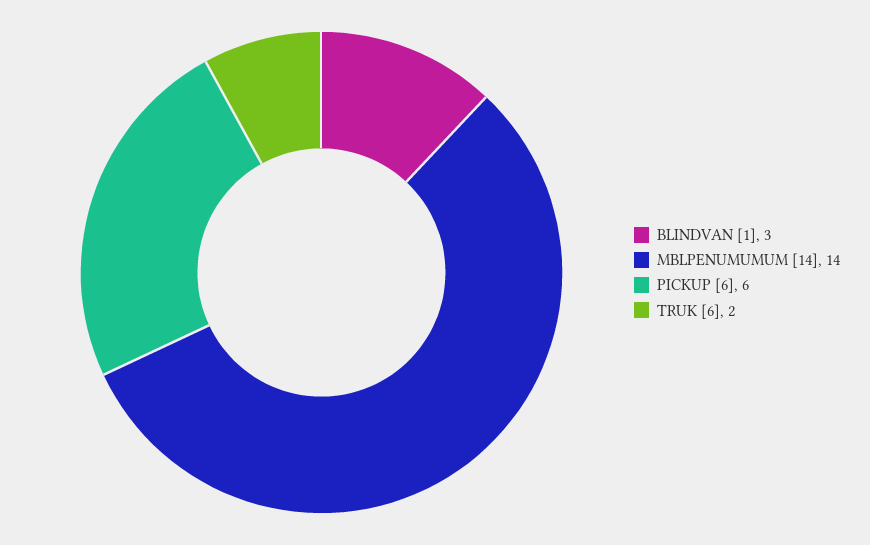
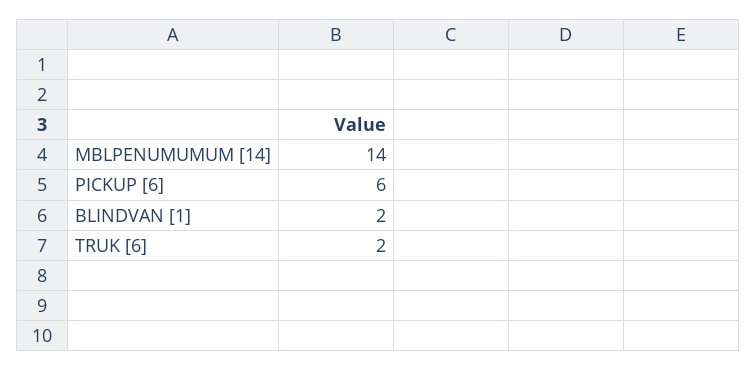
BLINDVAN [1]: 3 -> 2

